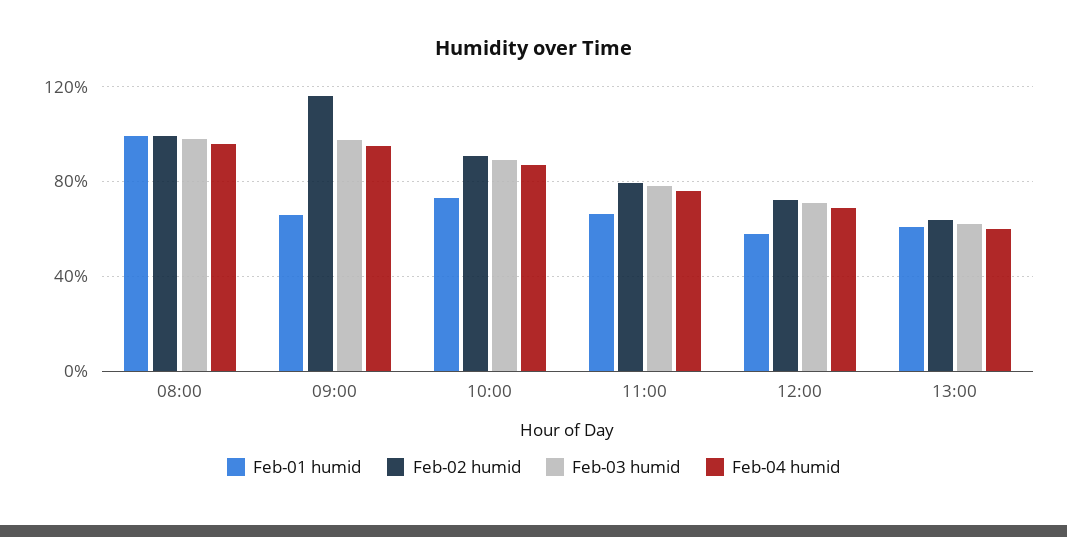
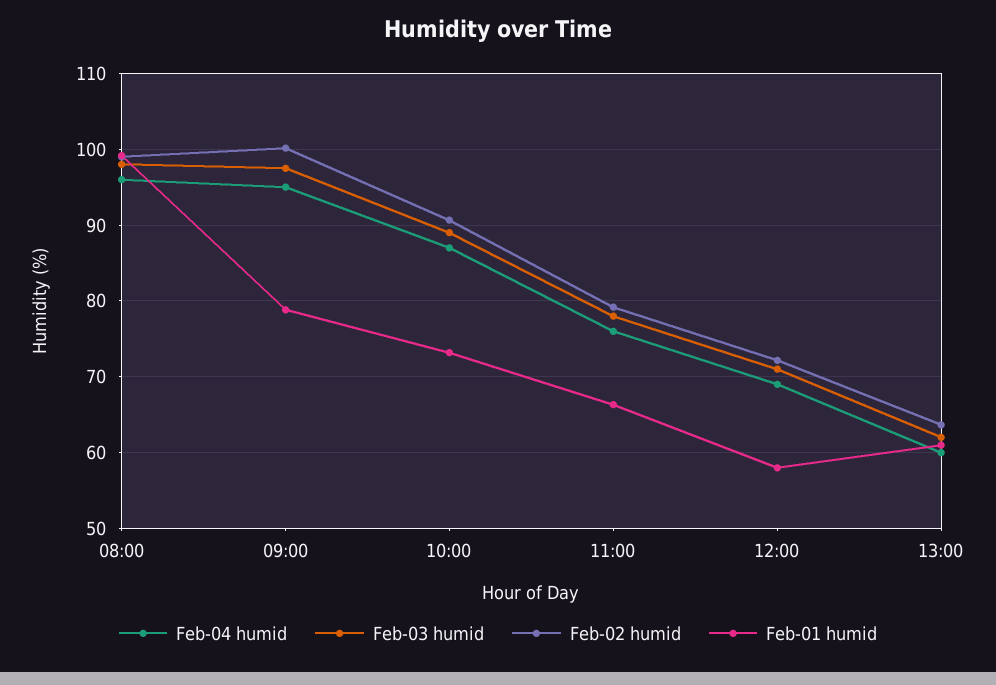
Feb-01 humid, 09:00: 65 -> 79
Feb-02 humid, 09:00: 115 -> 100

